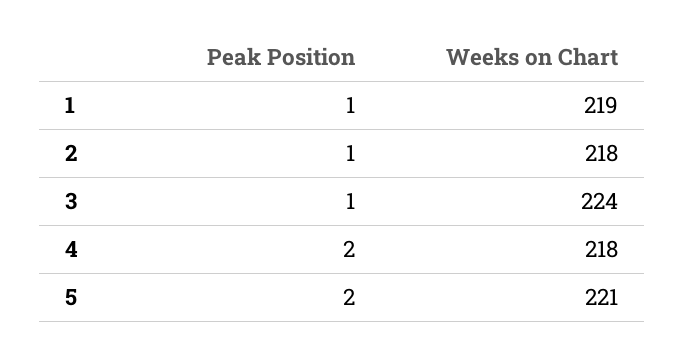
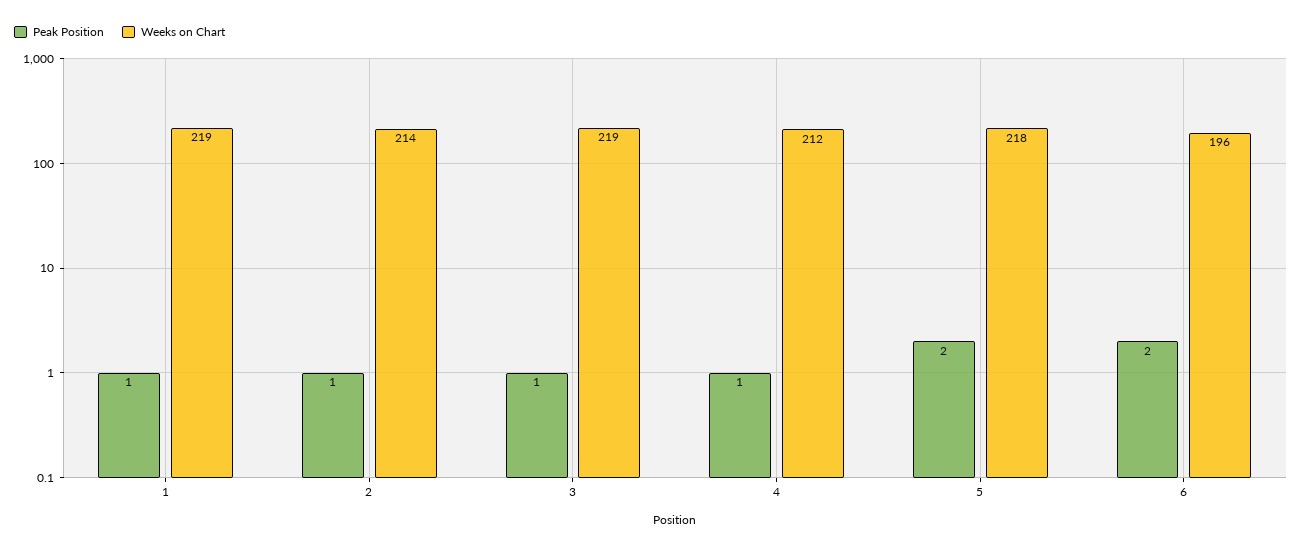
Weeks on Chart, 2: 218 -> 214
Weeks on Chart, 3: 224 -> 219
Peak Position, 4: 2 -> 1
Weeks on Chart, 4: 218 -> 212
Weeks on Chart, 5: 221 -> 218
Peak Position, 6: none -> 2
Weeks on Chart, 6: none -> 196

